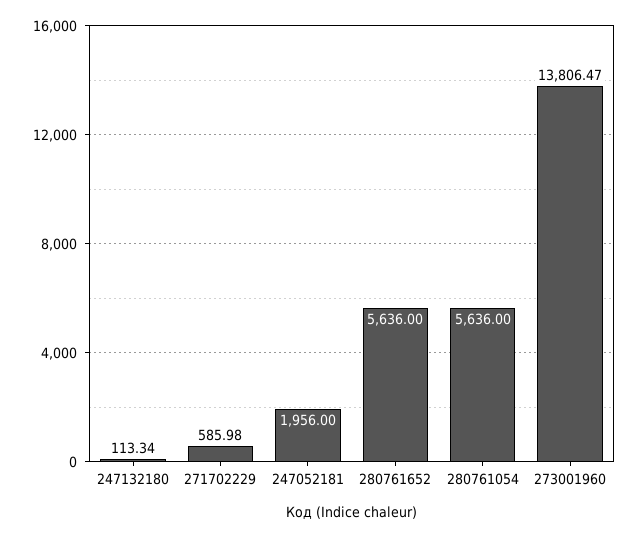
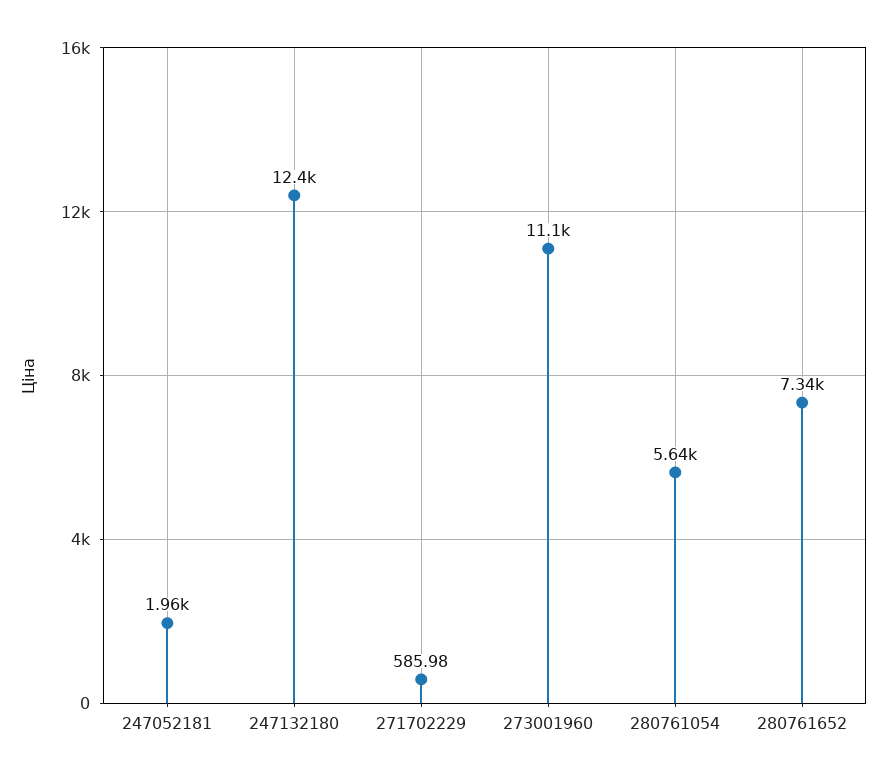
247132180: 113.34 -> 12400
280761652: 5636 -> 7340
273001960: 13806.47 -> 11100

